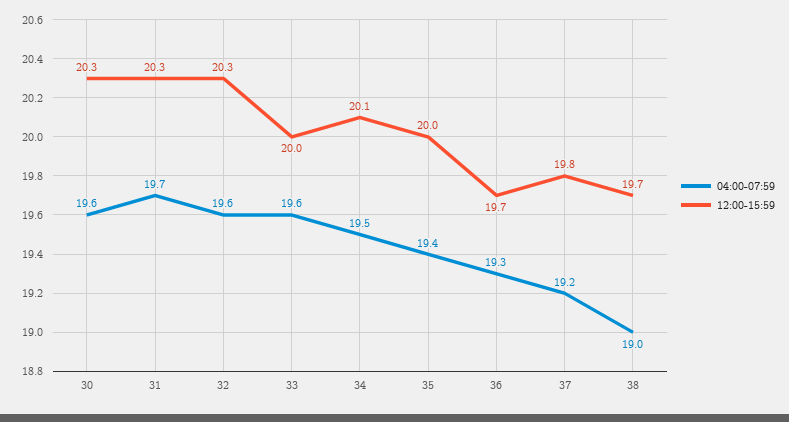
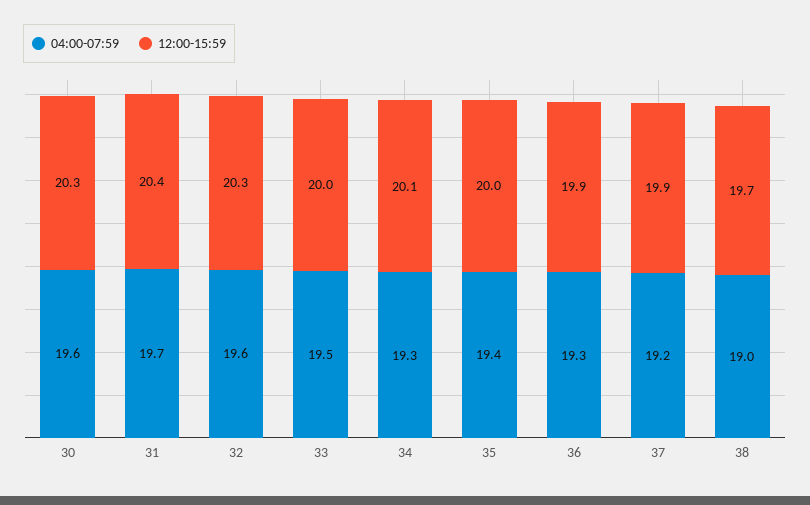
12:00-15:59, 31: 20.3 -> 20.4
04:00-07:59, 33: 19.6 -> 19.5
04:00-07:59, 34: 19.5 -> 19.3
12:00-15:59, 36: 19.7 -> 19.9
12:00-15:59, 37: 19.8 -> 19.9

